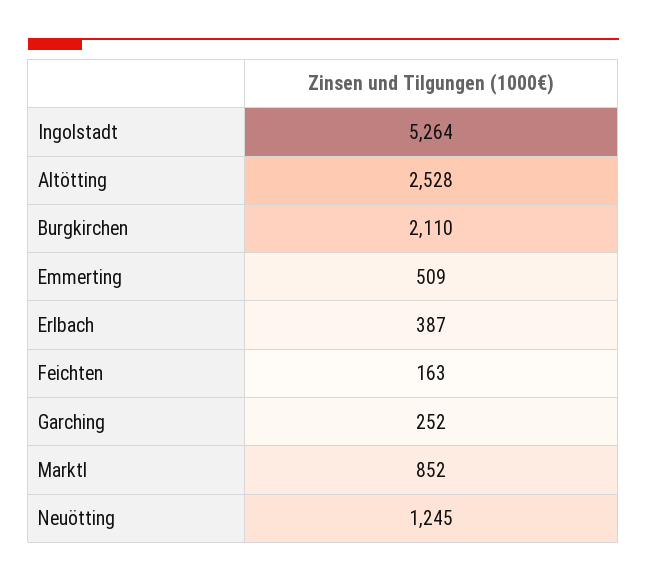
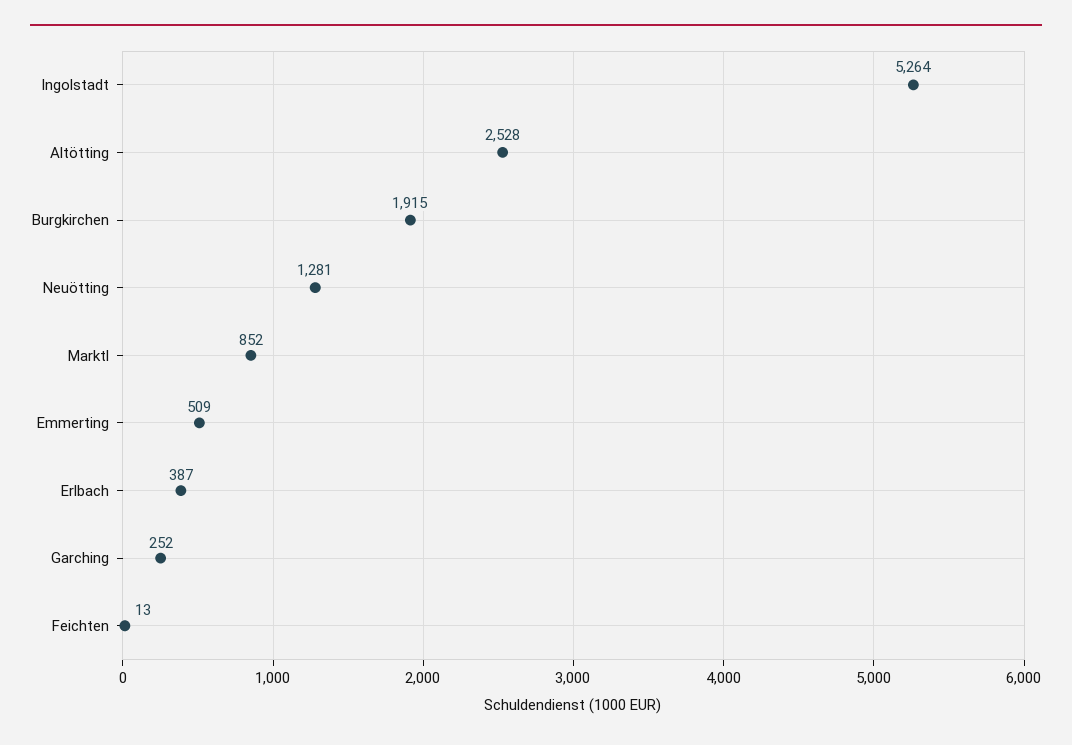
Burgkirchen: 2110 -> 1915
Feichten: 163 -> 13
Neuötting: 1245 -> 1281

